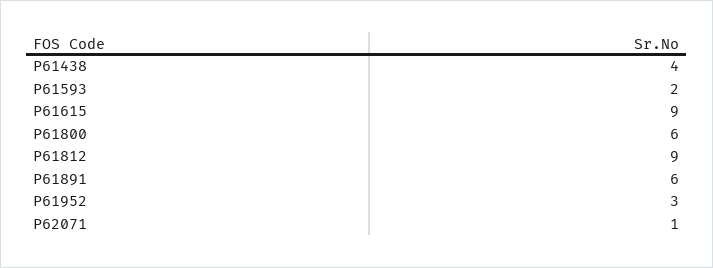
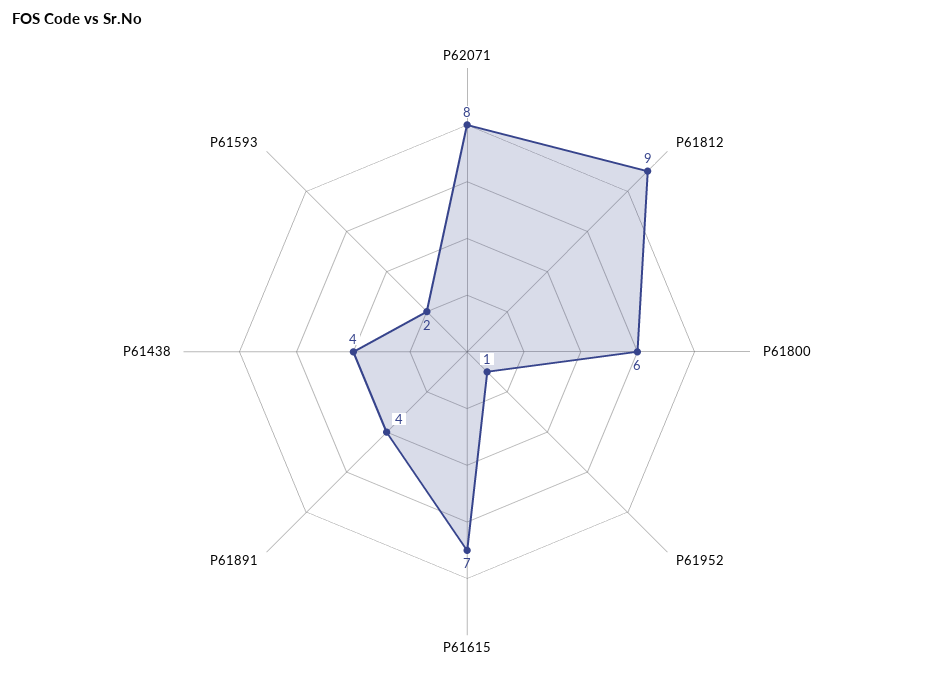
P61615: 9 -> 7
P61891: 6 -> 4
P61952: 3 -> 1
P62071: 1 -> 8

